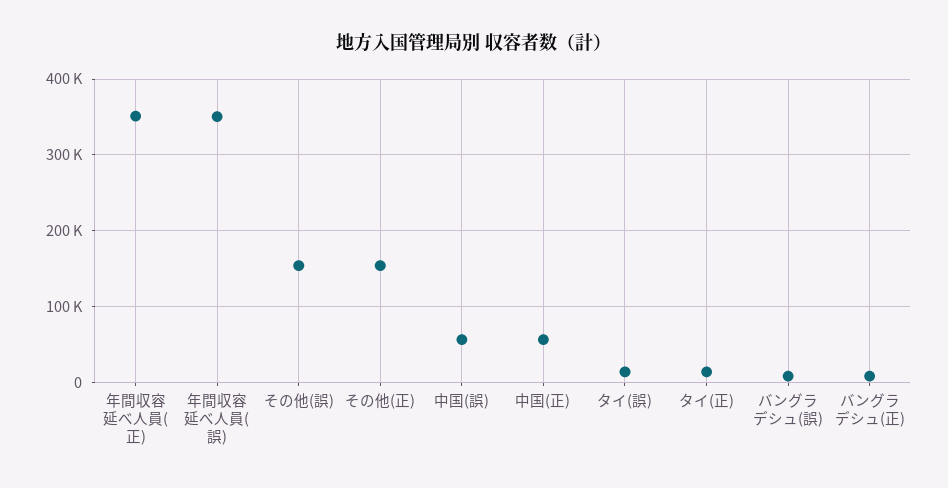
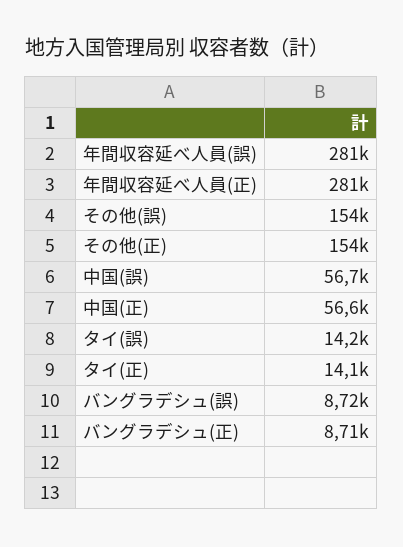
年間収容延べ人員(正): 350000 -> 281000
年間収容延べ人員(誤): 350000 -> 281000

